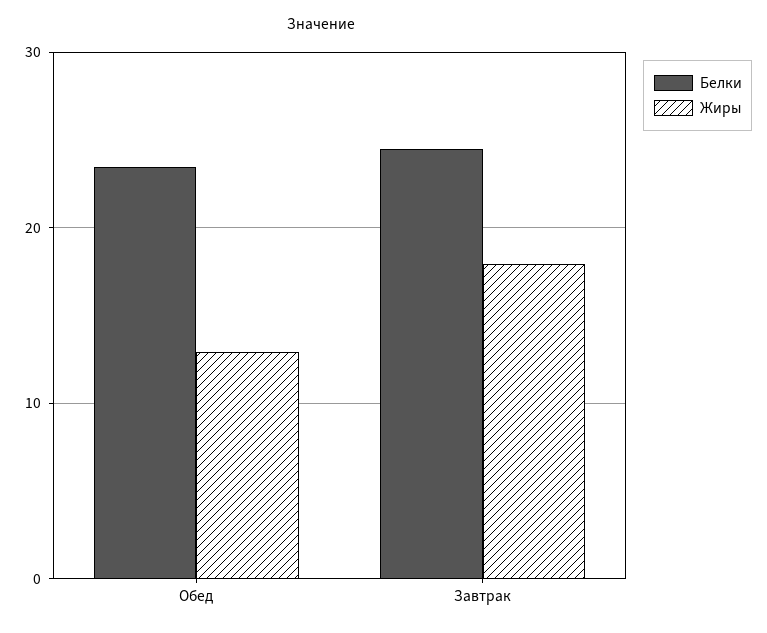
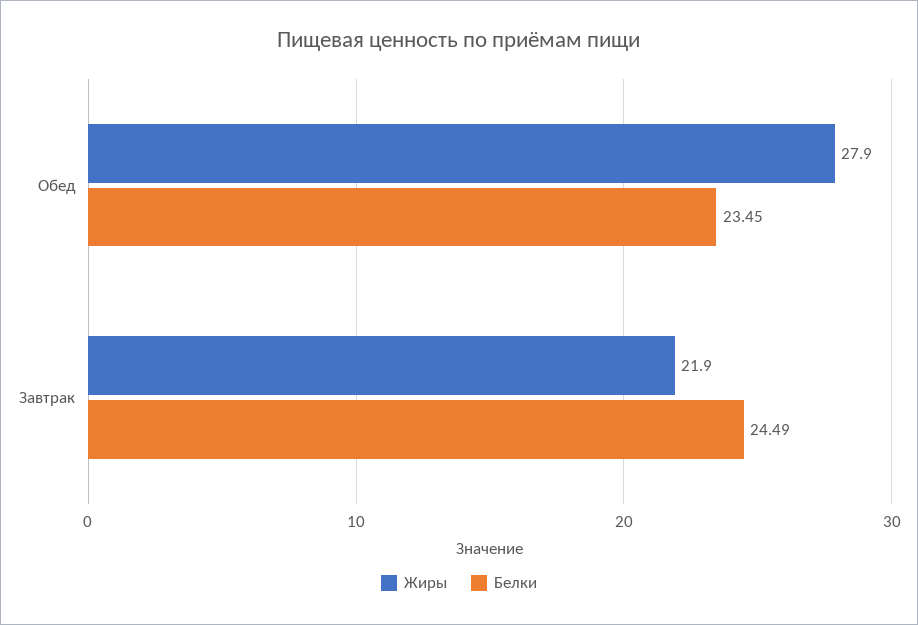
Жиры, Обед: 13 -> 27.9
Жиры, Завтрак: 18 -> 21.9

